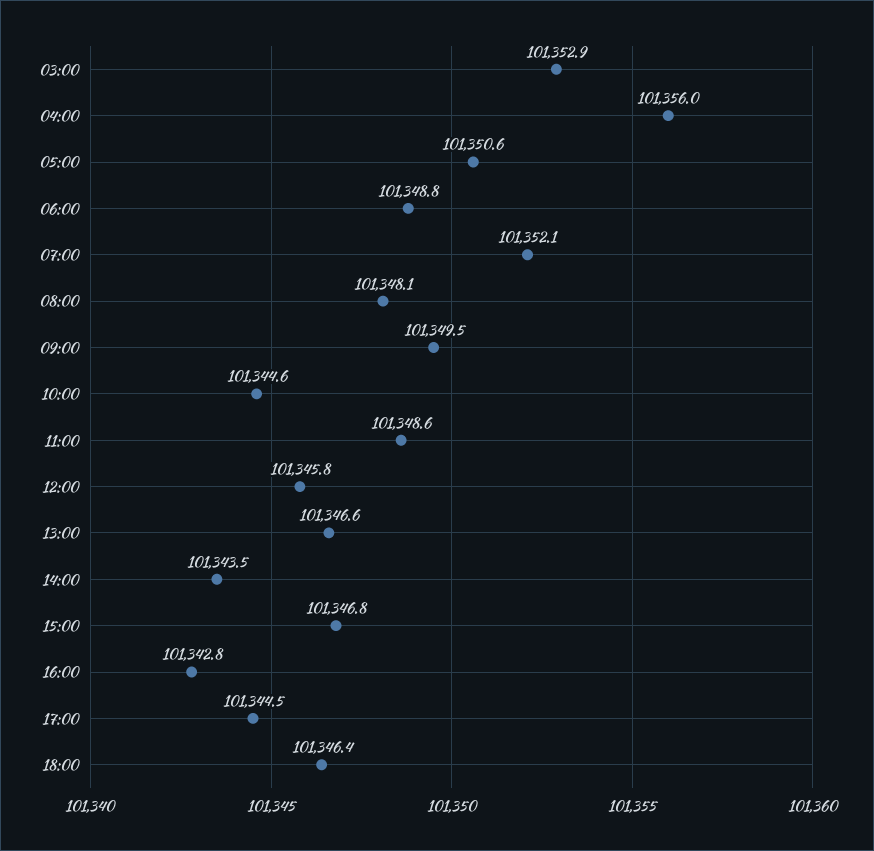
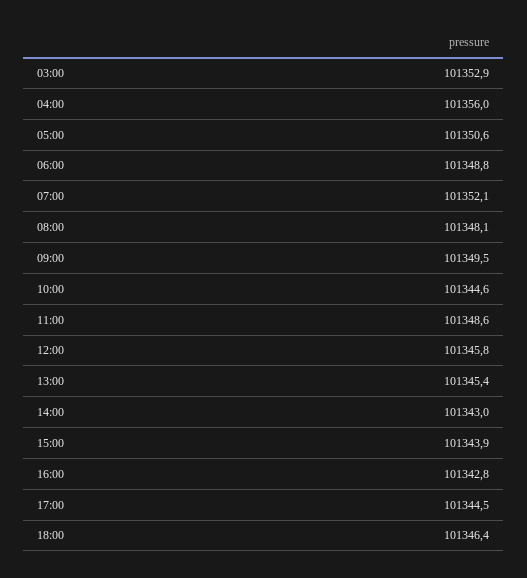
13:00: 101346.6 -> 101345.4
14:00: 101343.5 -> 101343
15:00: 101346.8 -> 101343.9

